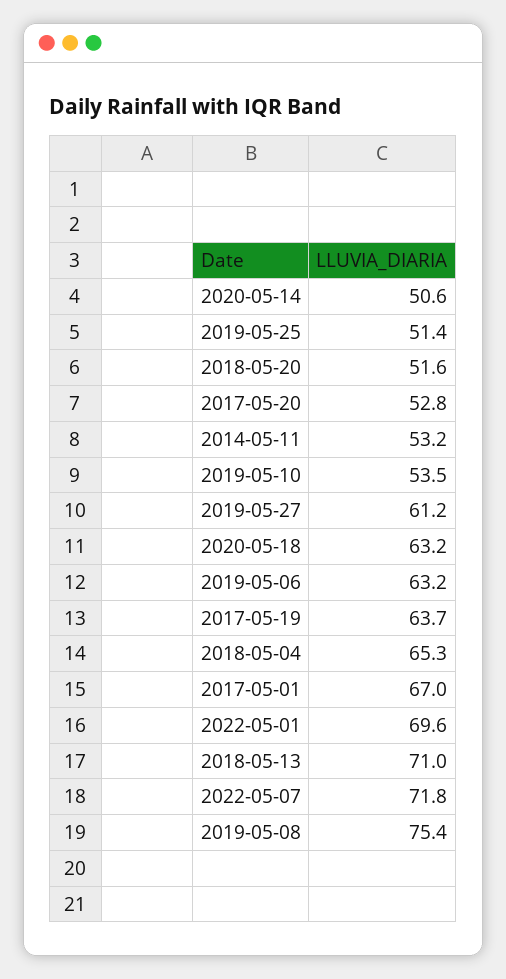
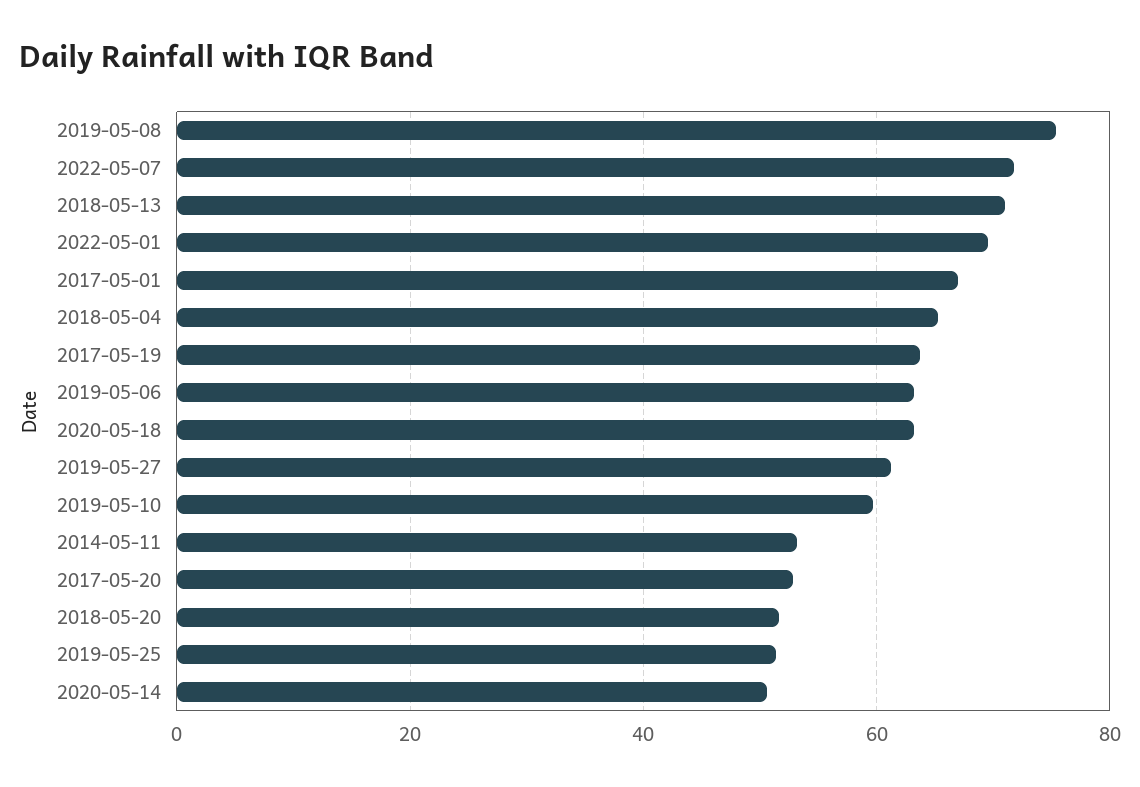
2019-05-10: 53.5 -> 60

